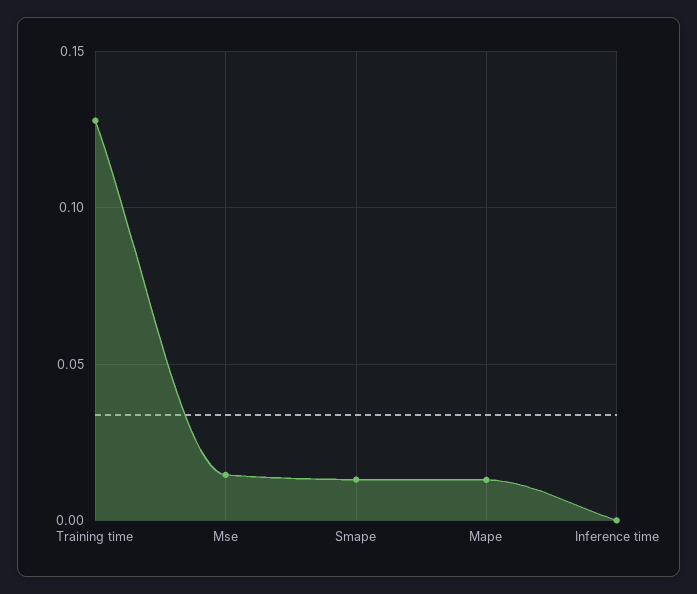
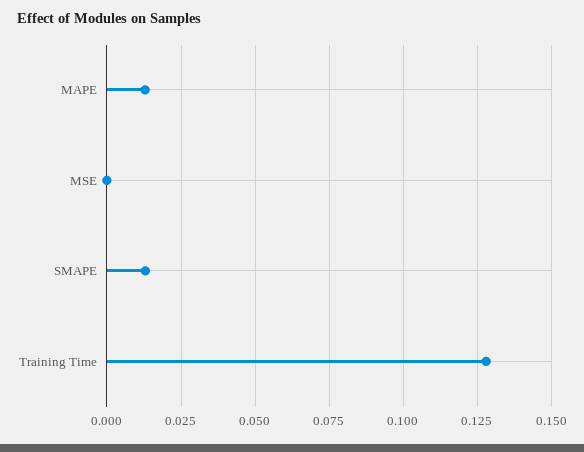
Mse: 0.015 -> 0
Inference time: 0 -> none

